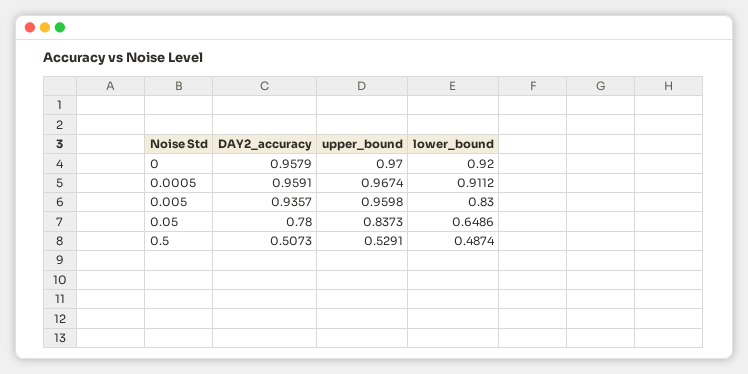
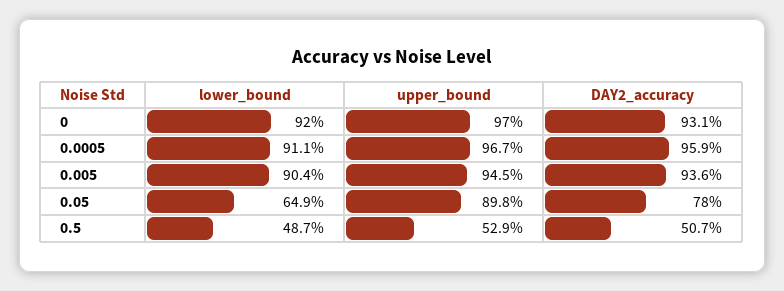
DAY2_accuracy, 0: 0.9579 -> 0.931
upper_bound, 0.005: 0.9598 -> 0.945
lower_bound, 0.005: 0.83 -> 0.904
upper_bound, 0.05: 0.8373 -> 0.898

